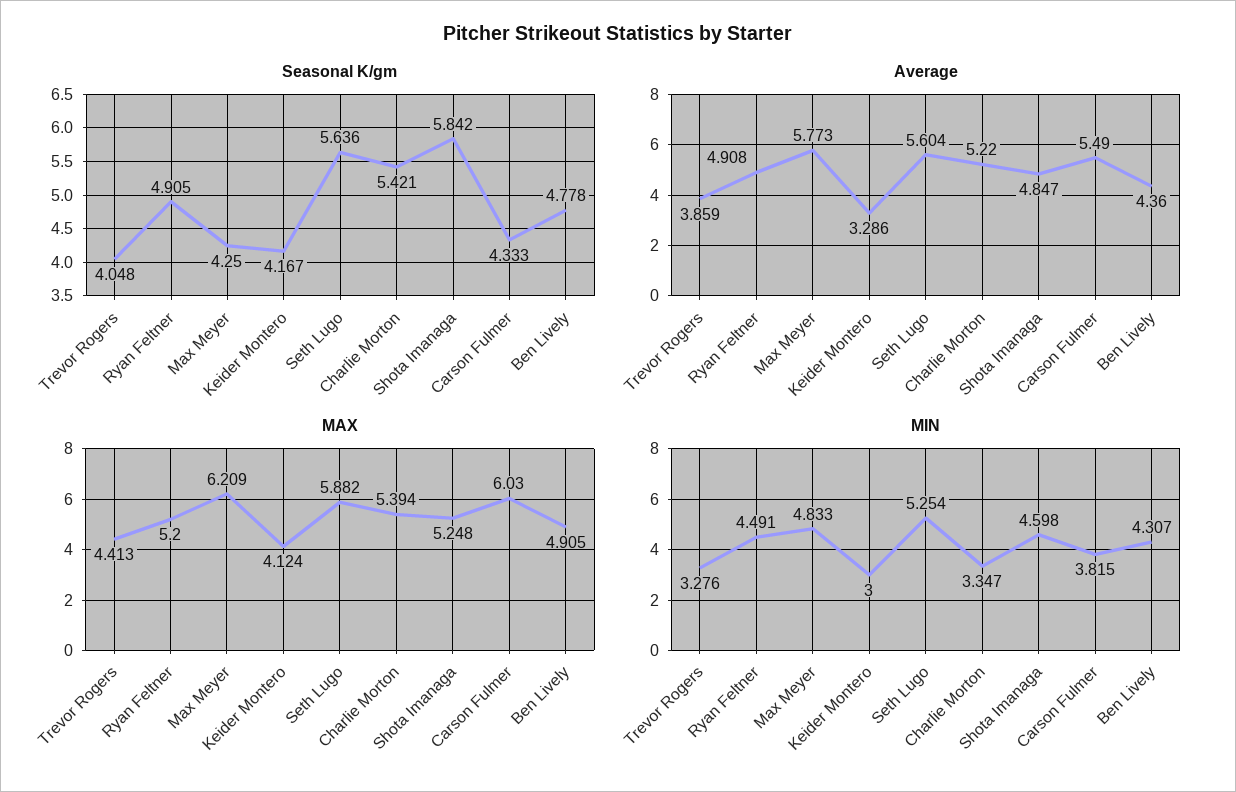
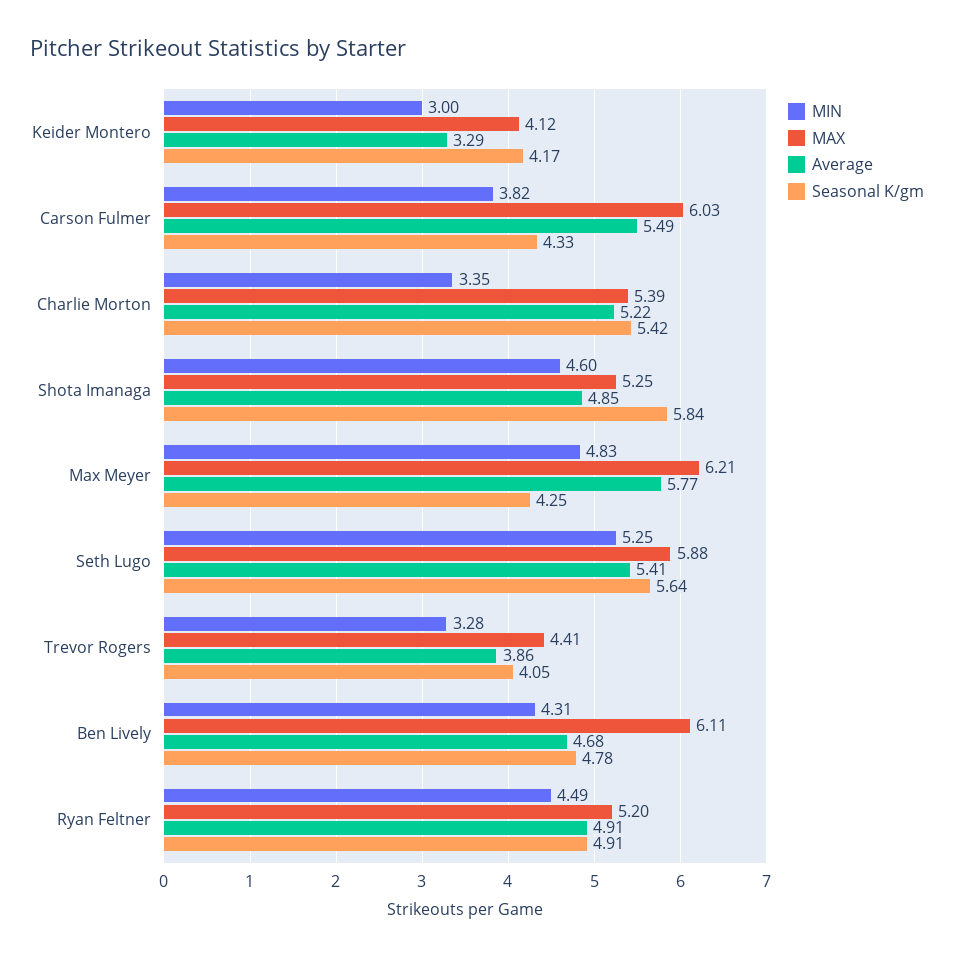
Average, Seth Lugo: 5.604 -> 5.41
Average, Ben Lively: 4.36 -> 4.68
MAX, Ben Lively: 4.905 -> 6.11

